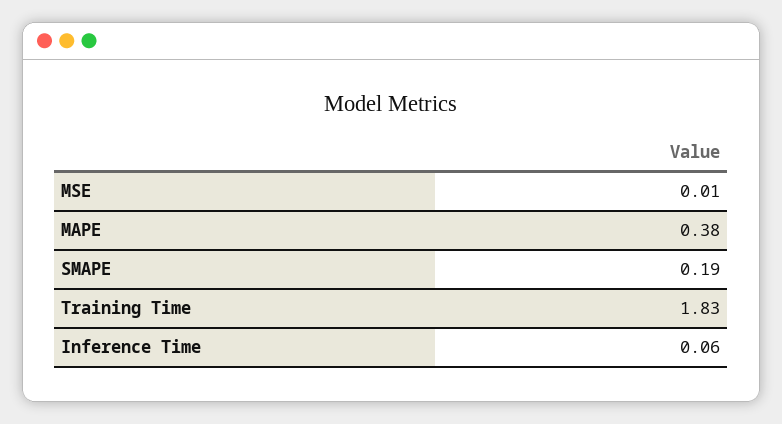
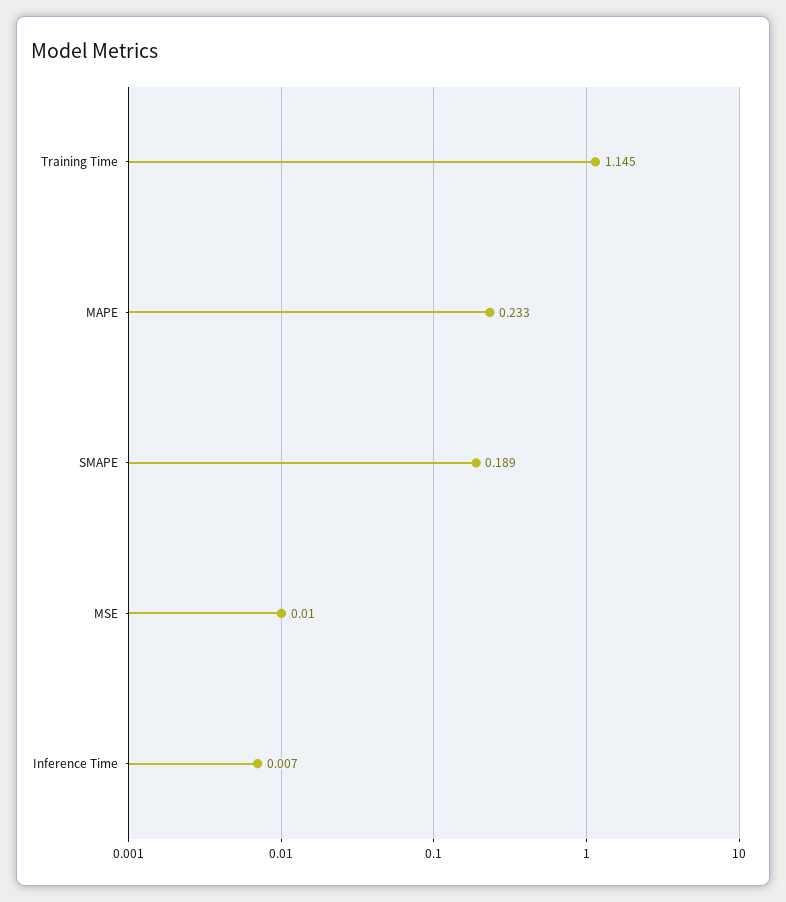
MAPE: 0.38 -> 0.233
Training Time: 1.83 -> 1.145
Inference Time: 0.06 -> 0.007

